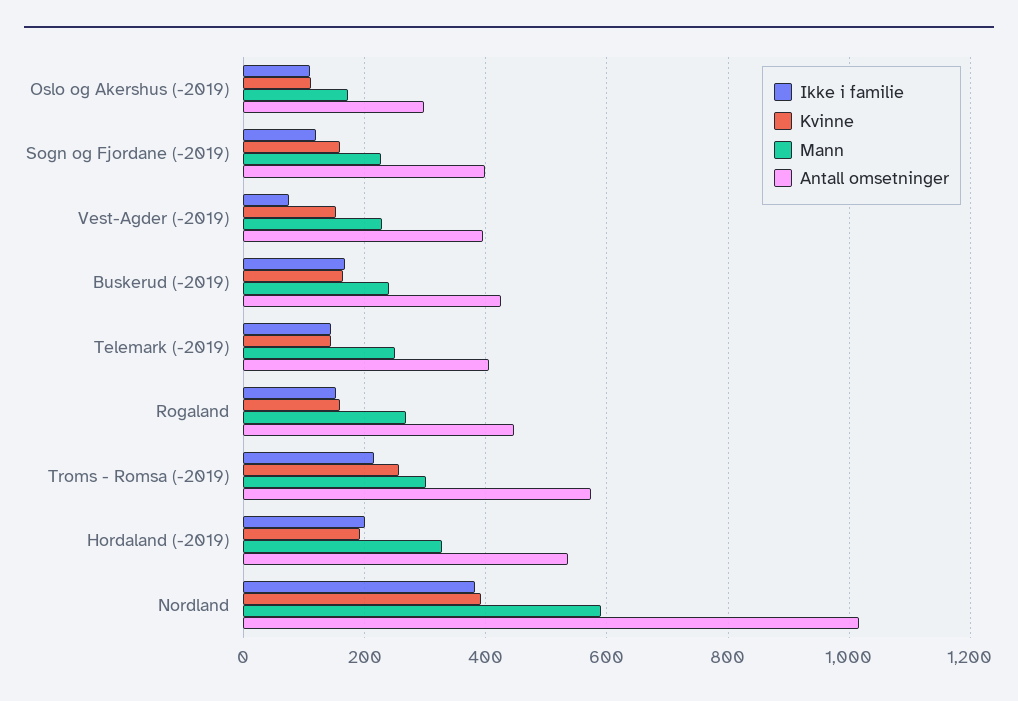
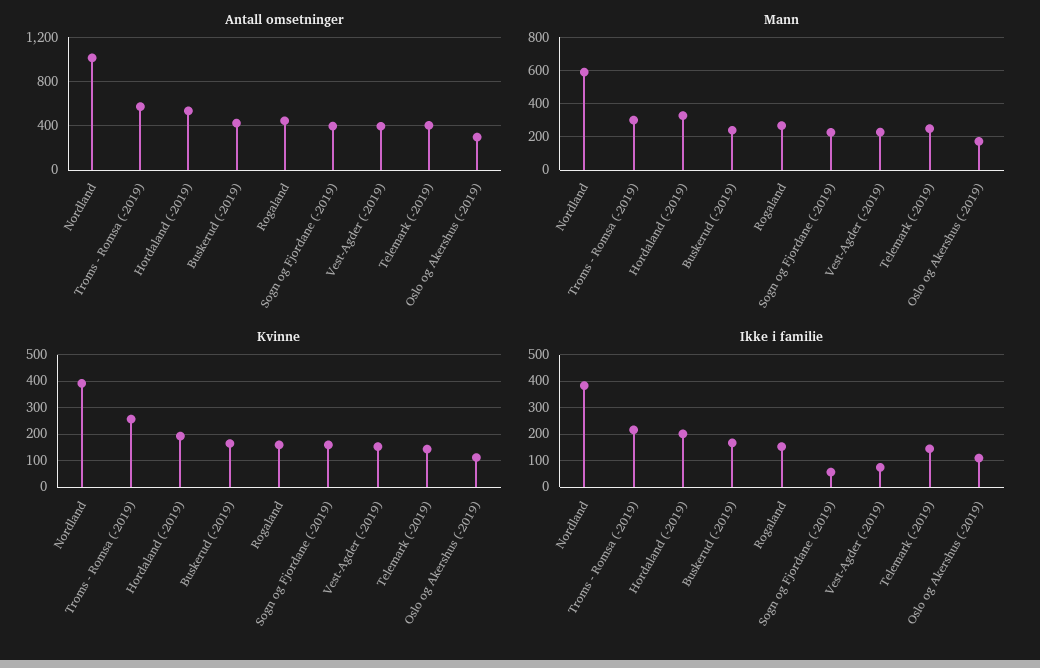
Ikke i familie, Sogn og Fjordane (-2019): 120 -> 50

